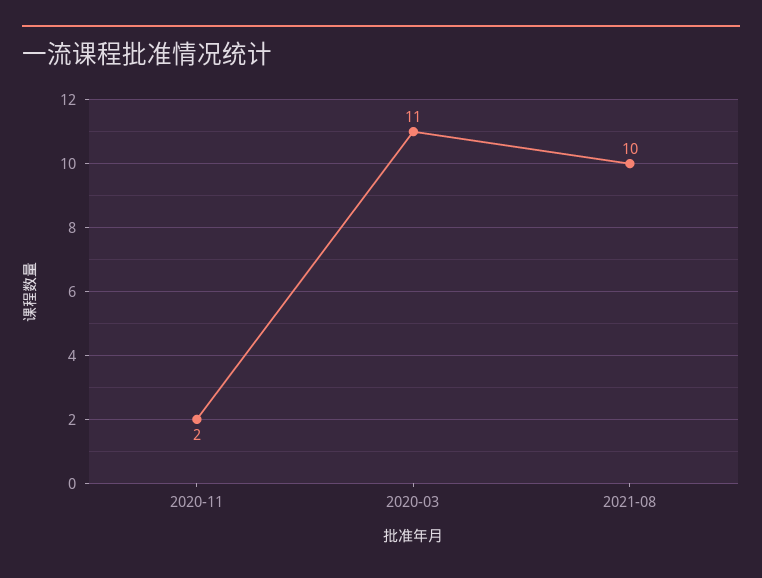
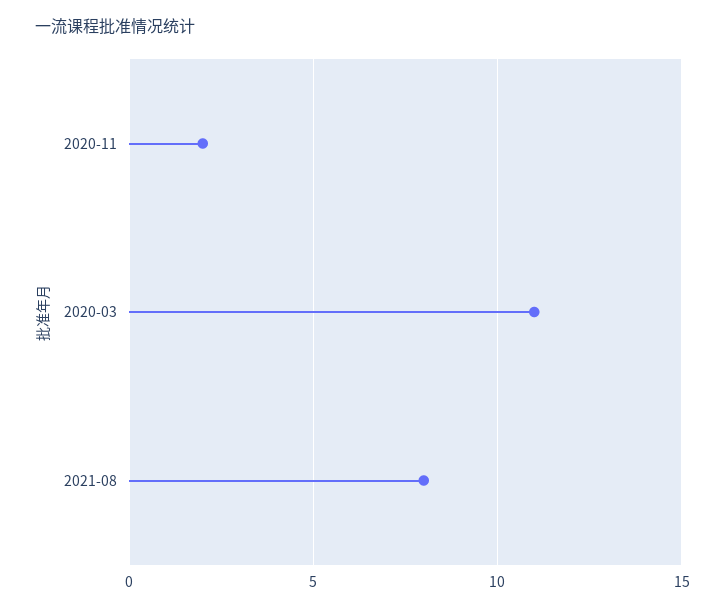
2021-08: 10 -> 8

